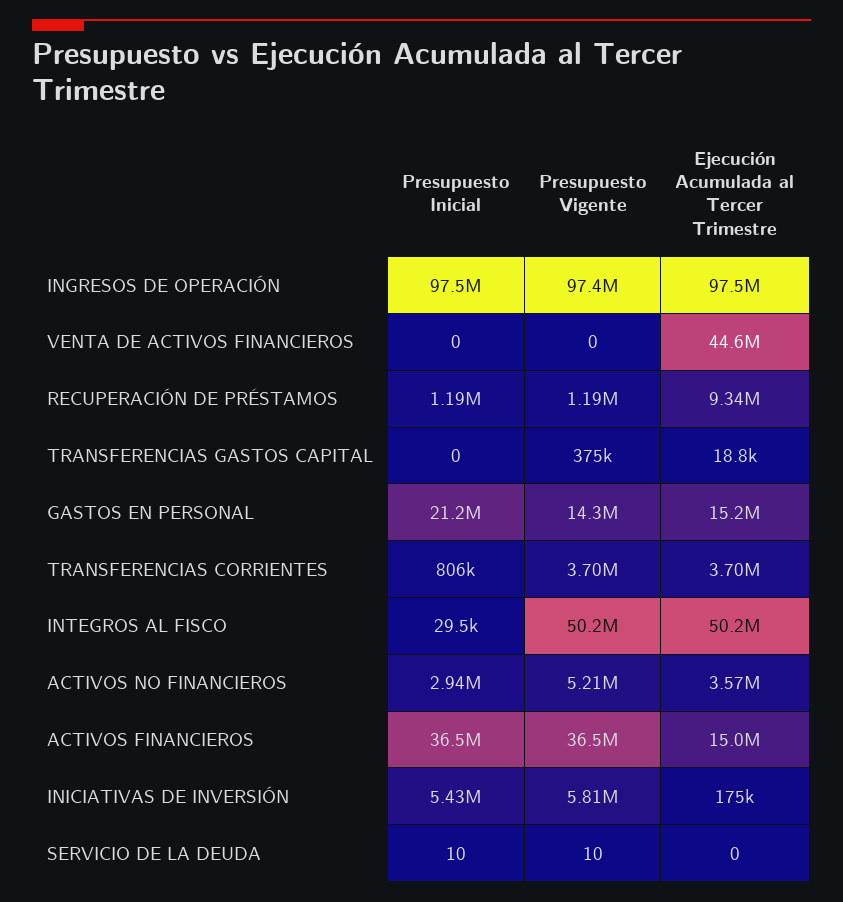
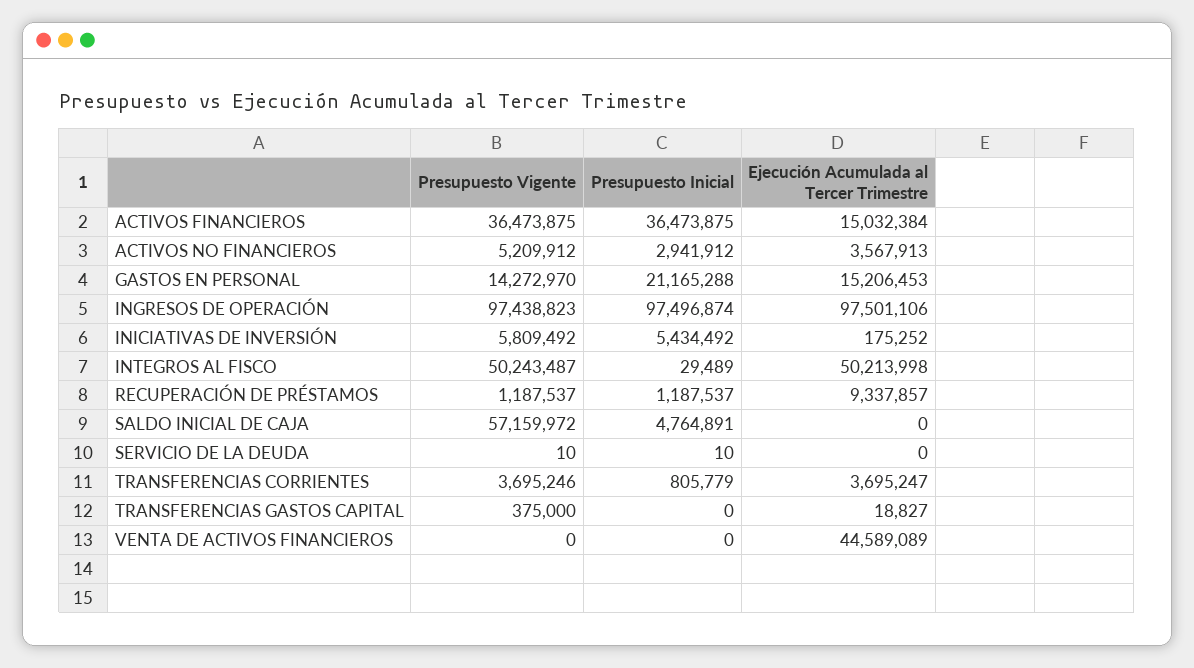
Presupuesto Vigente, SALDO INICIAL DE CAJA: none -> 57159972
Presupuesto Inicial, SALDO INICIAL DE CAJA: none -> 4764891
Ejecución Acumulada al Tercer Trimestre, SALDO INICIAL DE CAJA: none -> 0

